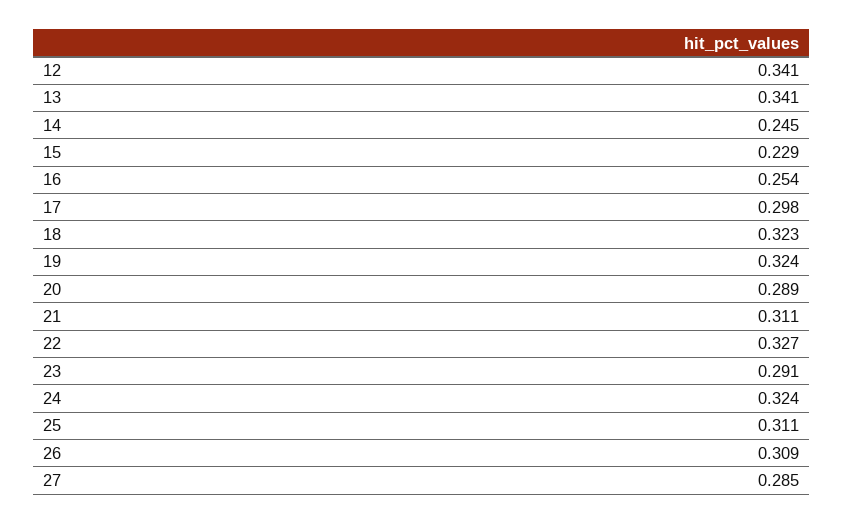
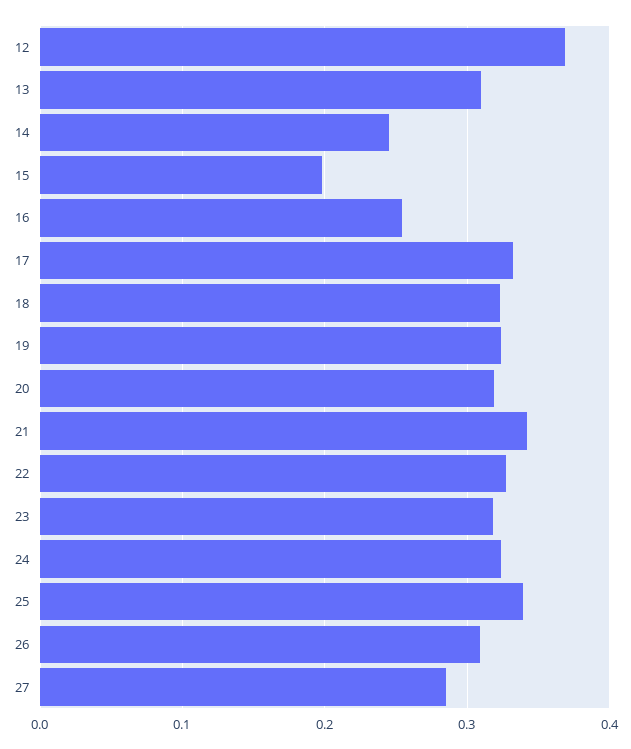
12: 0.341 -> 0.37
13: 0.341 -> 0.31
15: 0.229 -> 0.2
17: 0.298 -> 0.33
20: 0.289 -> 0.32
21: 0.311 -> 0.34
23: 0.291 -> 0.32
25: 0.311 -> 0.34

